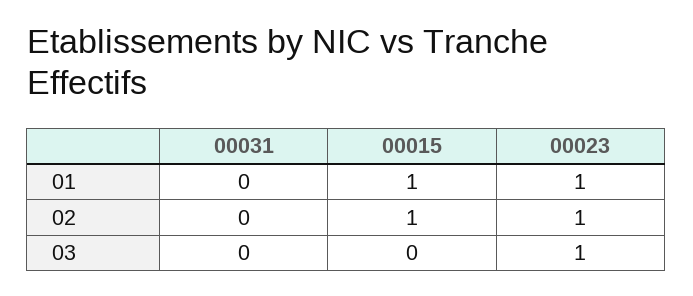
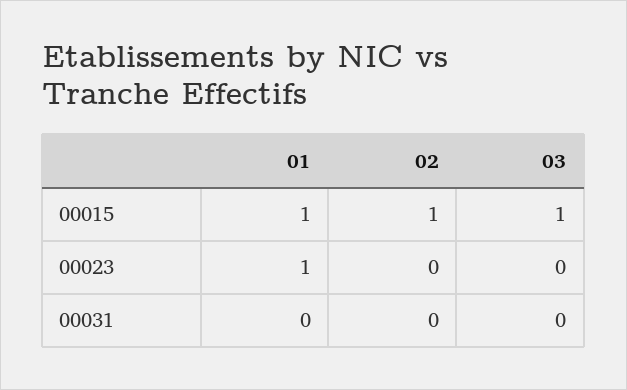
00023, 02: 1 -> 0
00015, 03: 0 -> 1
00023, 03: 1 -> 0

